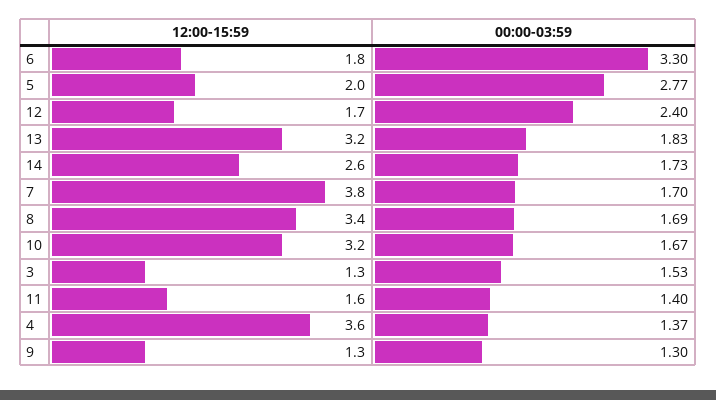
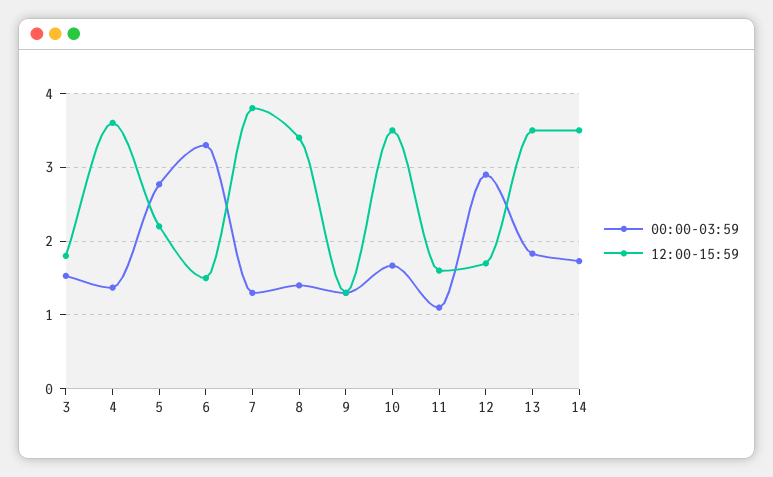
12:00-15:59, 6: 1.8 -> 1.5
12:00-15:59, 5: 2 -> 2.2
00:00-03:59, 12: 2.4 -> 2.9
12:00-15:59, 13: 3.2 -> 3.5
12:00-15:59, 14: 2.6 -> 3.5
00:00-03:59, 7: 1.7 -> 1.3
00:00-03:59, 8: 1.69 -> 1.4
12:00-15:59, 10: 3.2 -> 3.5
12:00-15:59, 3: 1.3 -> 1.8
00:00-03:59, 11: 1.4 -> 1.1

